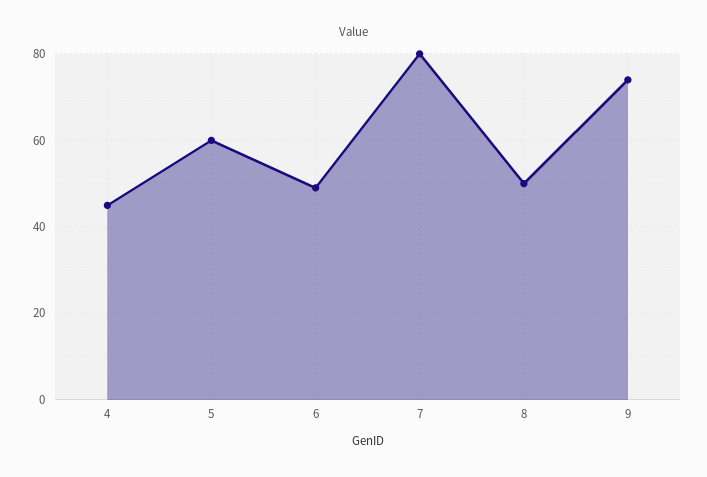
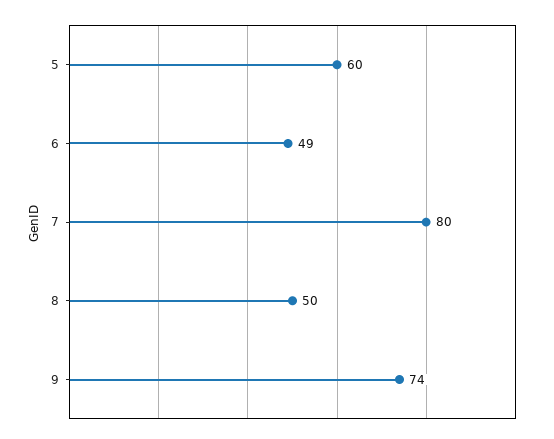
4: 45 -> none

